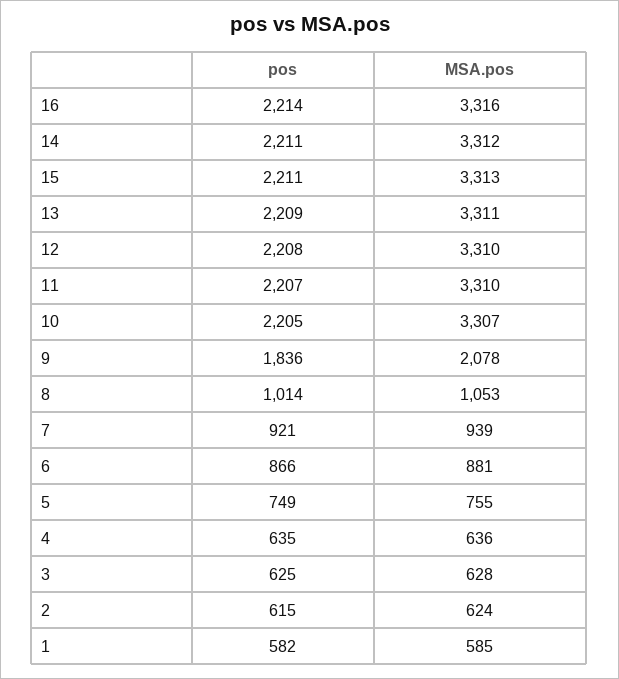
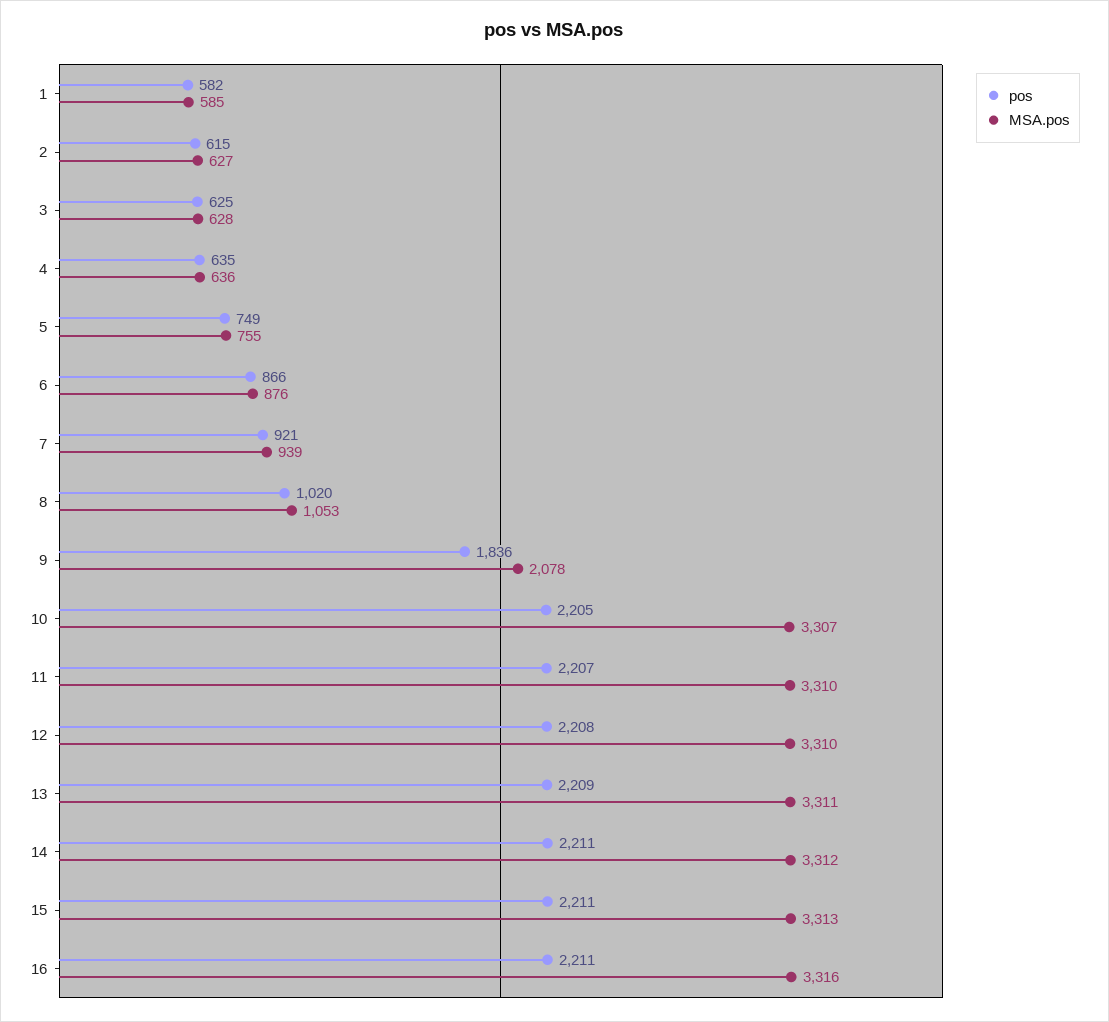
pos, 16: 2214 -> 2211
pos, 8: 1014 -> 1020
MSA.pos, 6: 881 -> 876
MSA.pos, 2: 624 -> 627

